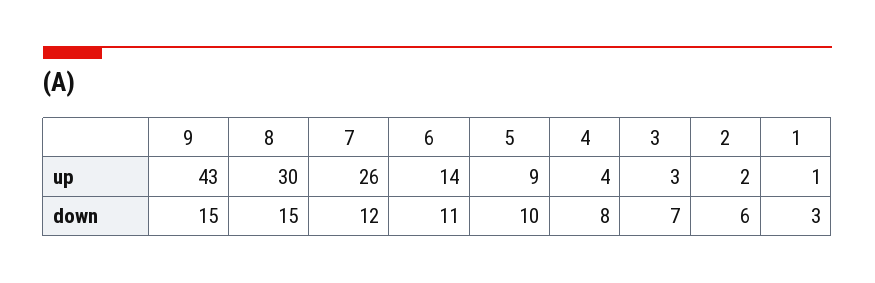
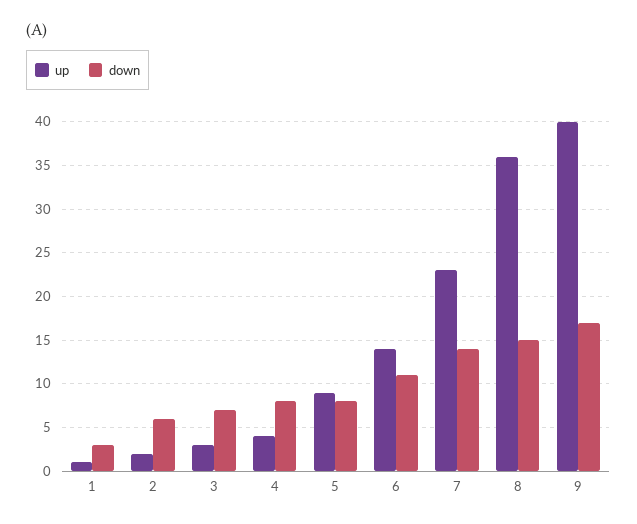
up, 9: 43 -> 40
up, 8: 30 -> 36
up, 7: 26 -> 23
down, 9: 15 -> 17
down, 7: 12 -> 14
down, 5: 10 -> 8

